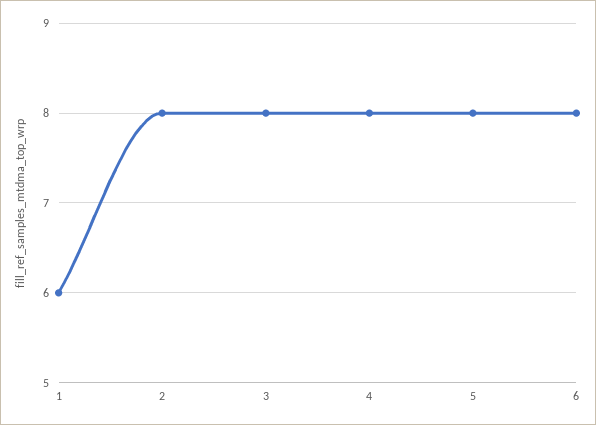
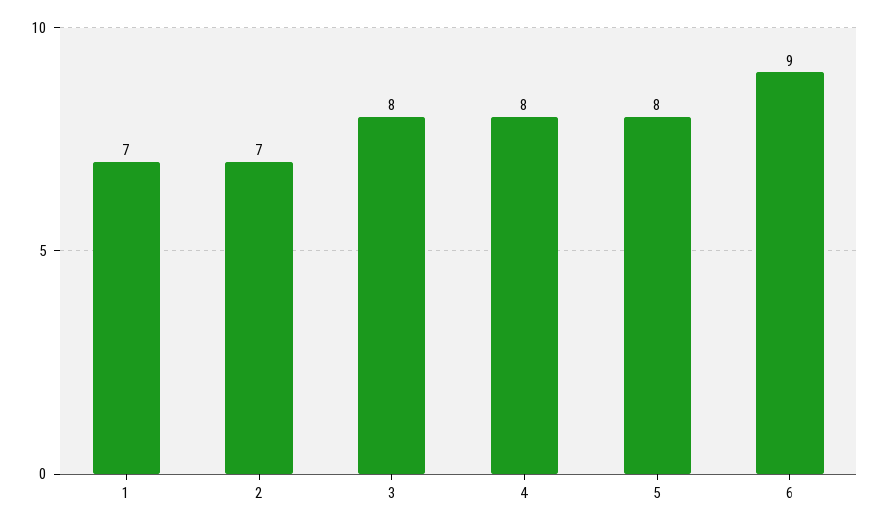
1: 6 -> 7
2: 8 -> 7
6: 8 -> 9

